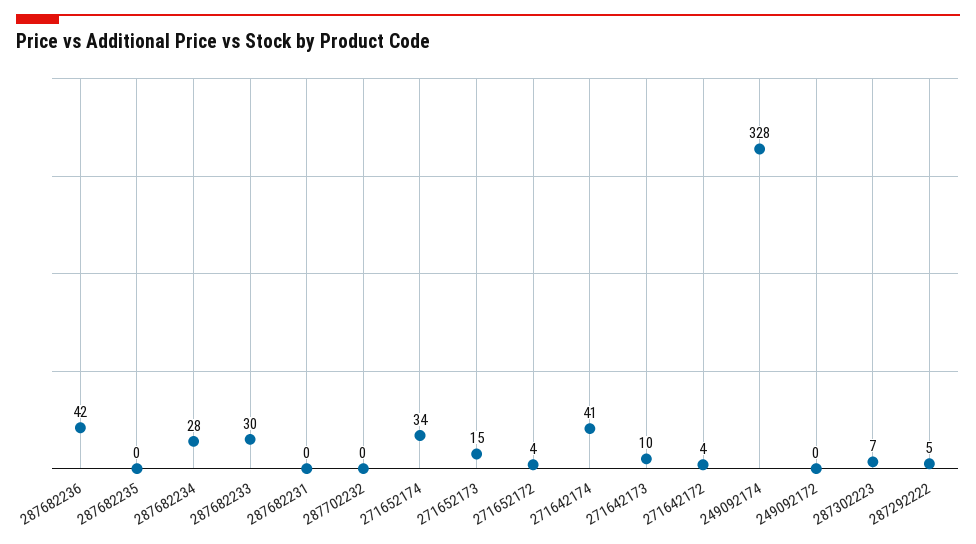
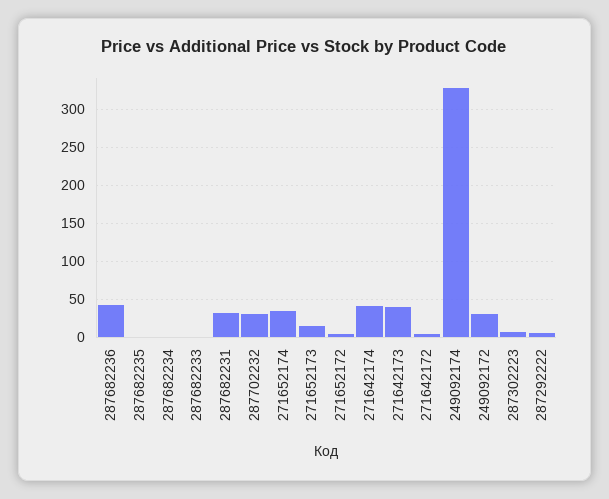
287682234: 28 -> 0
287682233: 30 -> 0
287682231: 0 -> 30
287702232: 0 -> 30
271642173: 10 -> 40
249092172: 0 -> 30

